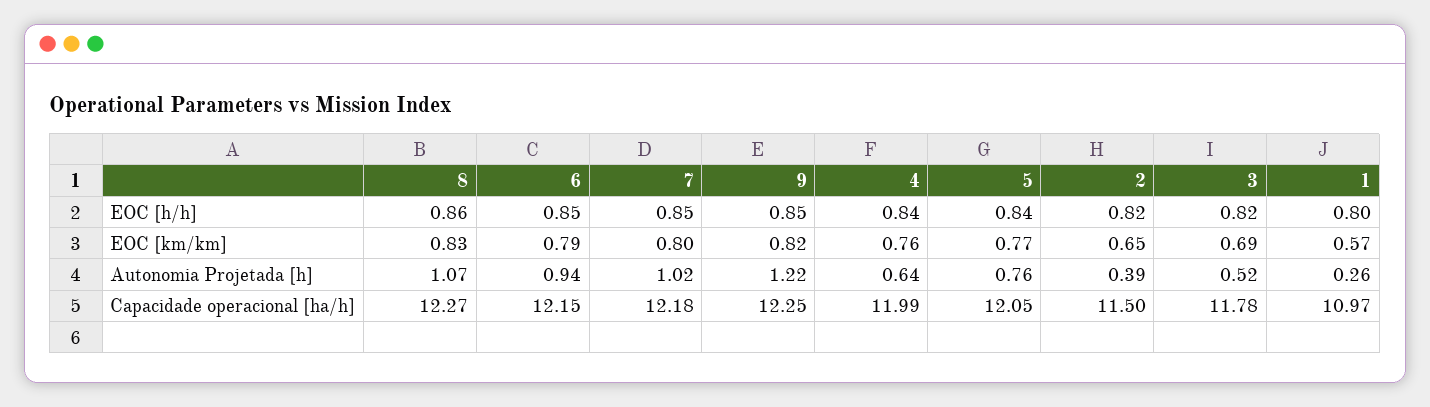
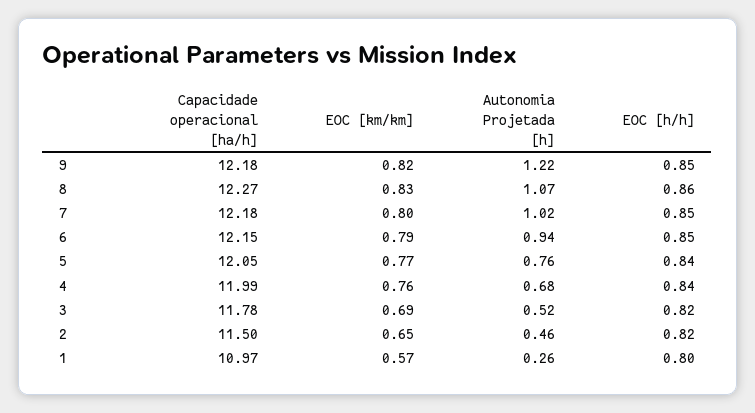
4, Autonomia Projetada [h]: 0.64 -> 0.68
2, Autonomia Projetada [h]: 0.39 -> 0.46
9, Capacidade operacional [ha/h]: 12.25 -> 12.18

